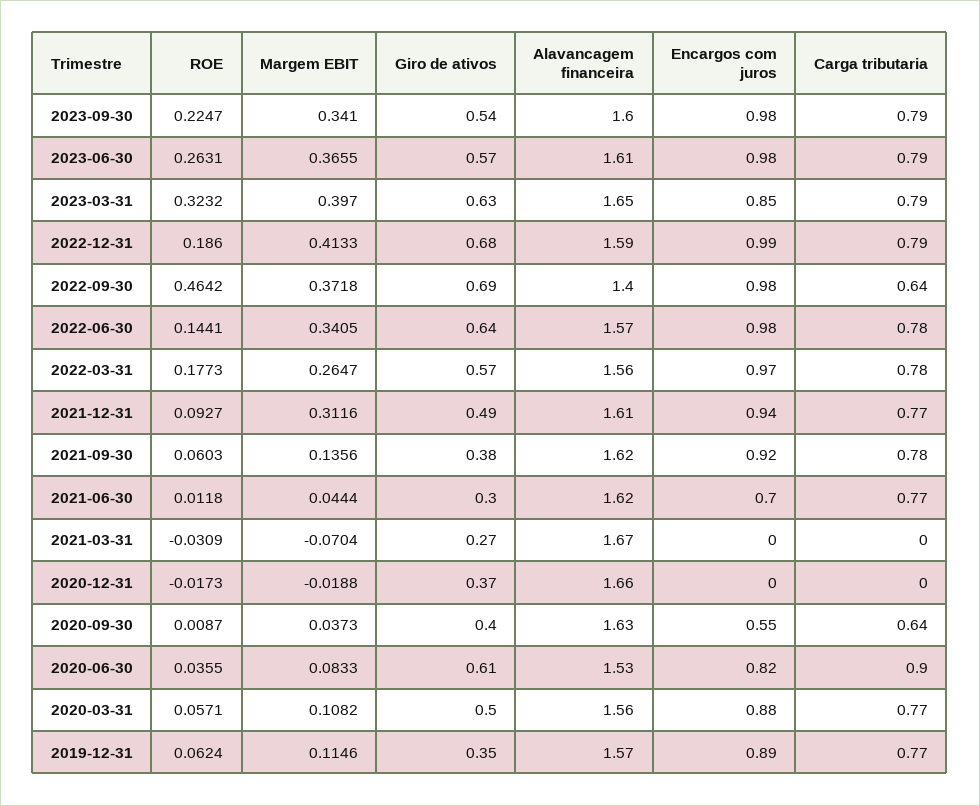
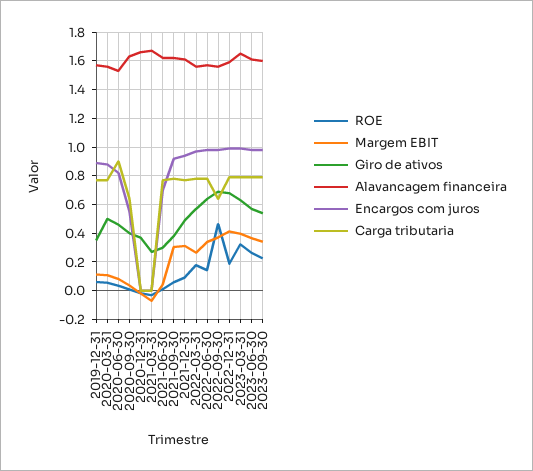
Encargos com juros, 2023-03-31: 0.85 -> 1
Alavancagem financeira, 2022-09-30: 1.4 -> 1.55
Margem EBIT, 2021-09-30: 0.1356 -> 0.3
Giro de ativos, 2020-06-30: 0.61 -> 0.45

